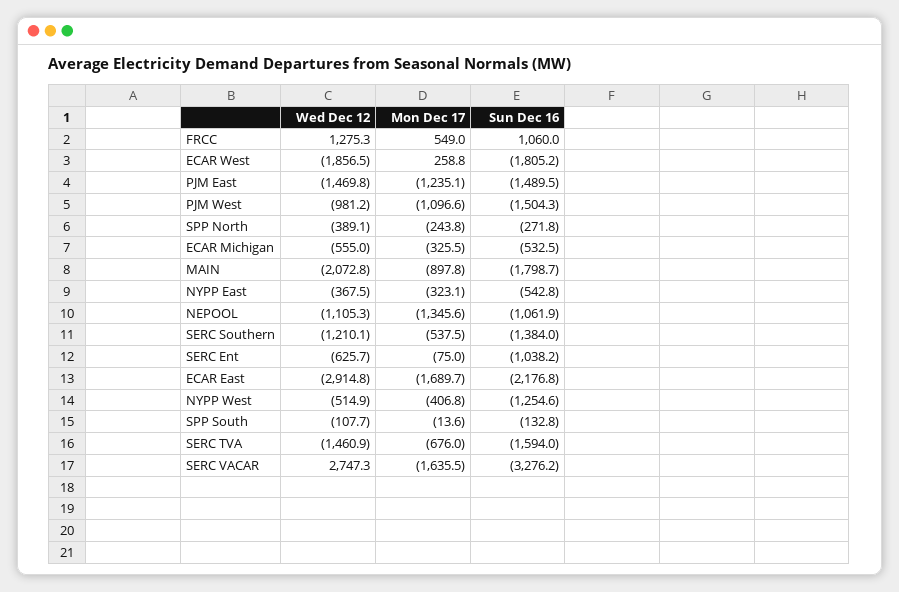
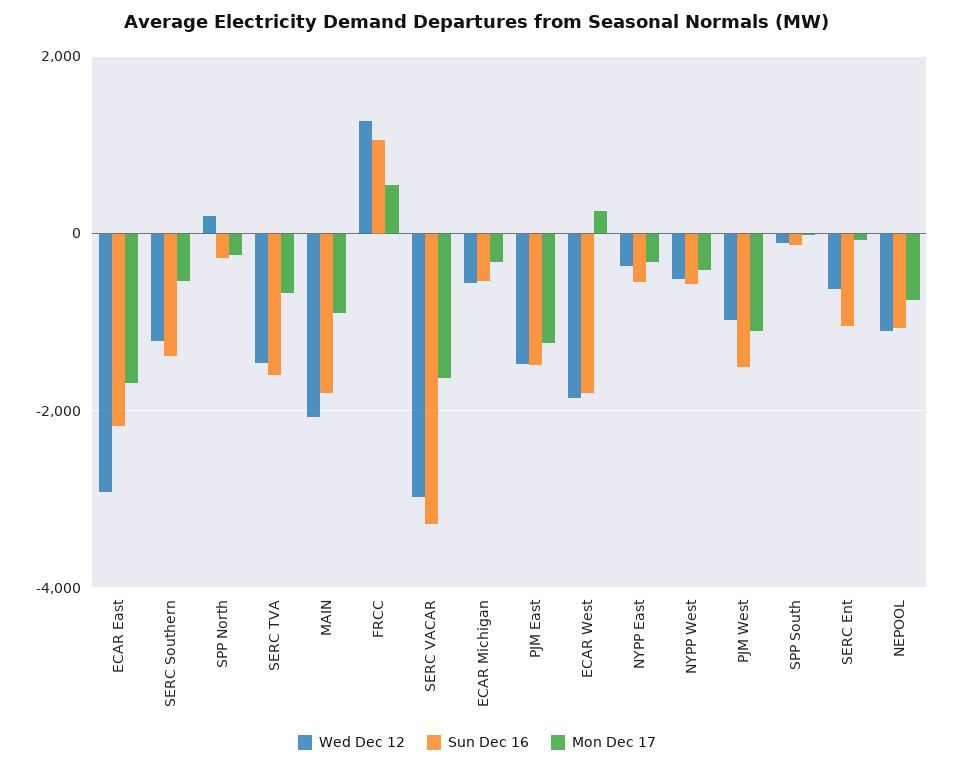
Wed Dec 12, SPP North: -389.1 -> 200
Mon Dec 17, NEPOOL: -1345.6 -> -800
Sun Dec 16, NYPP West: -1254.6 -> -600
Wed Dec 12, SERC VACAR: 2747.3 -> -3000

